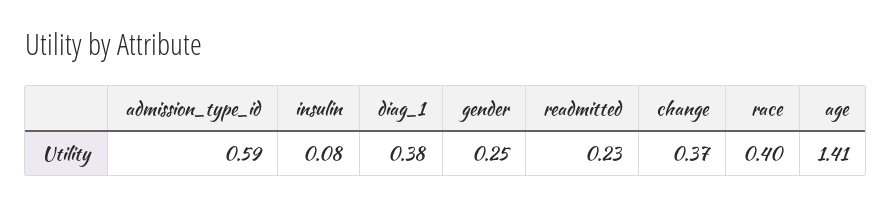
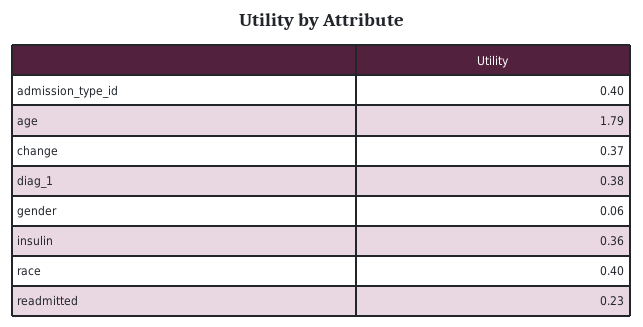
admission_type_id: 0.59 -> 0.4
insulin: 0.08 -> 0.36
gender: 0.25 -> 0.06
age: 1.41 -> 1.79

